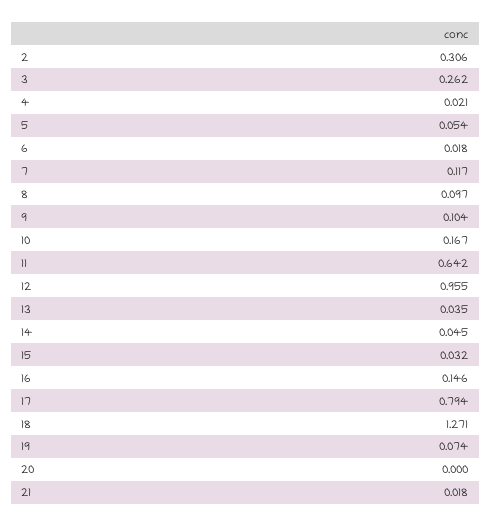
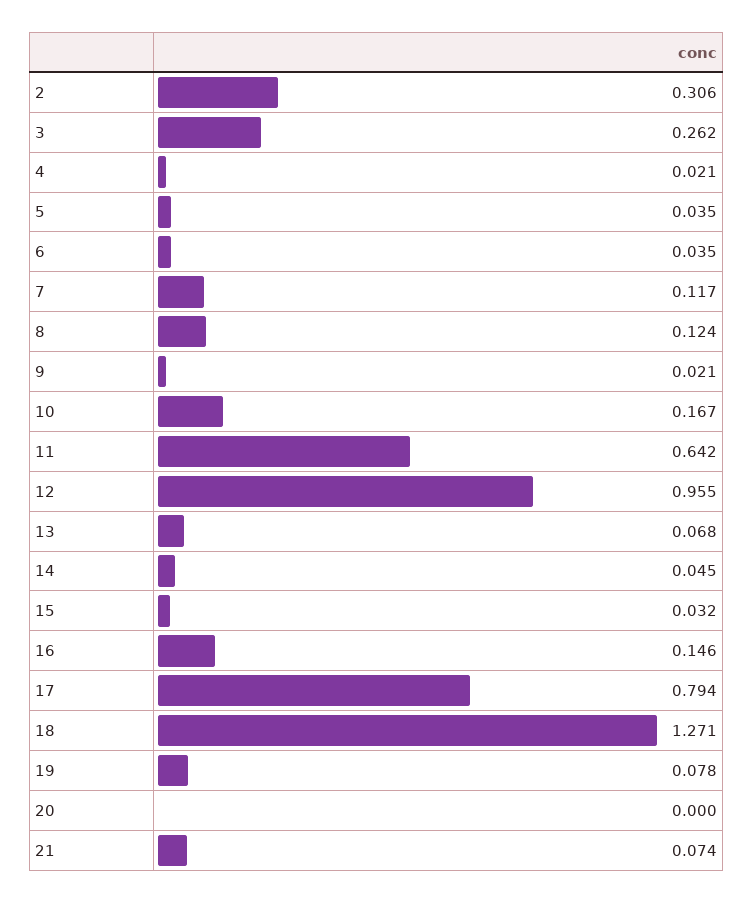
5: 0.054 -> 0.035
6: 0.018 -> 0.035
8: 0.097 -> 0.124
9: 0.104 -> 0.021
13: 0.035 -> 0.068
19: 0.074 -> 0.078
21: 0.018 -> 0.074

